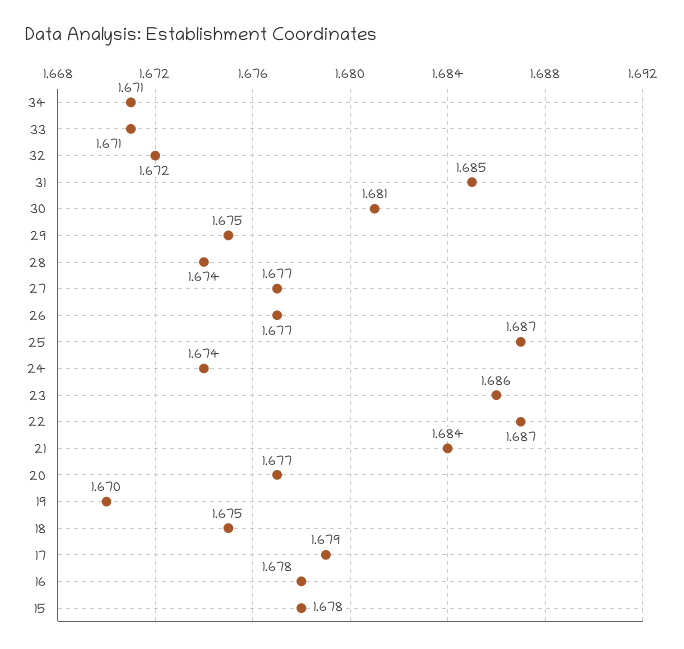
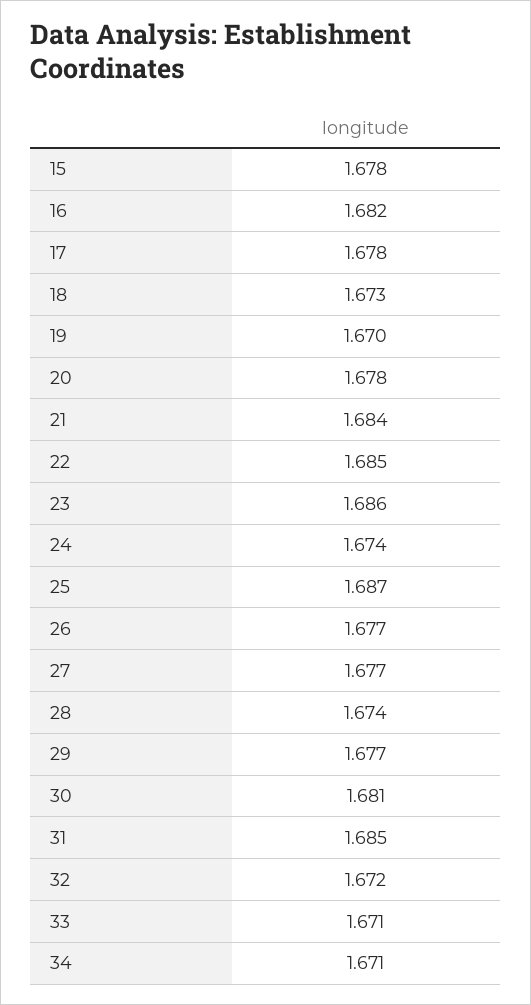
29: 1.675 -> 1.677
22: 1.687 -> 1.685
20: 1.677 -> 1.678
18: 1.675 -> 1.673
17: 1.679 -> 1.678
16: 1.678 -> 1.682

